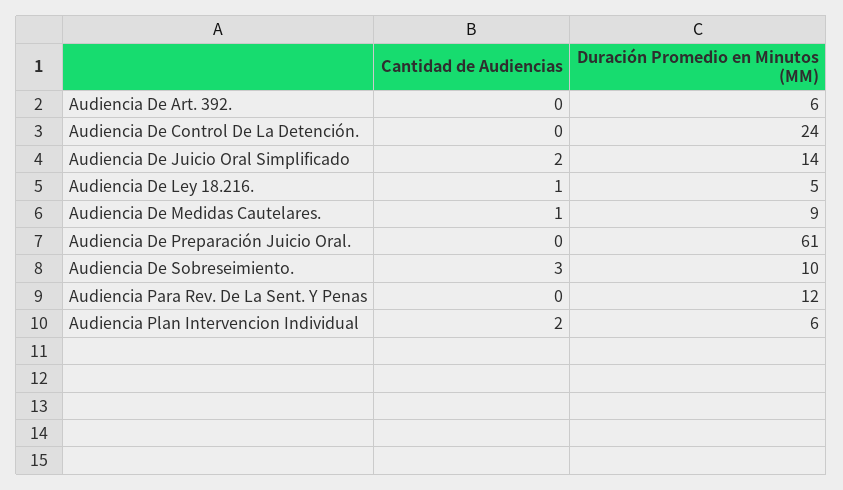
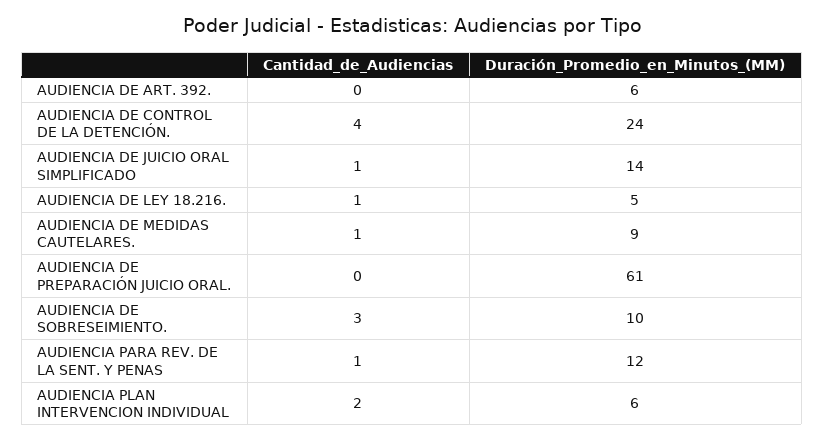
Cantidad de Audiencias, Audiencia De Control De La Detención.: 0 -> 4
Cantidad de Audiencias, Audiencia De Juicio Oral Simplificado: 2 -> 1
Cantidad de Audiencias, Audiencia Para Rev. De La Sent. Y Penas: 0 -> 1

